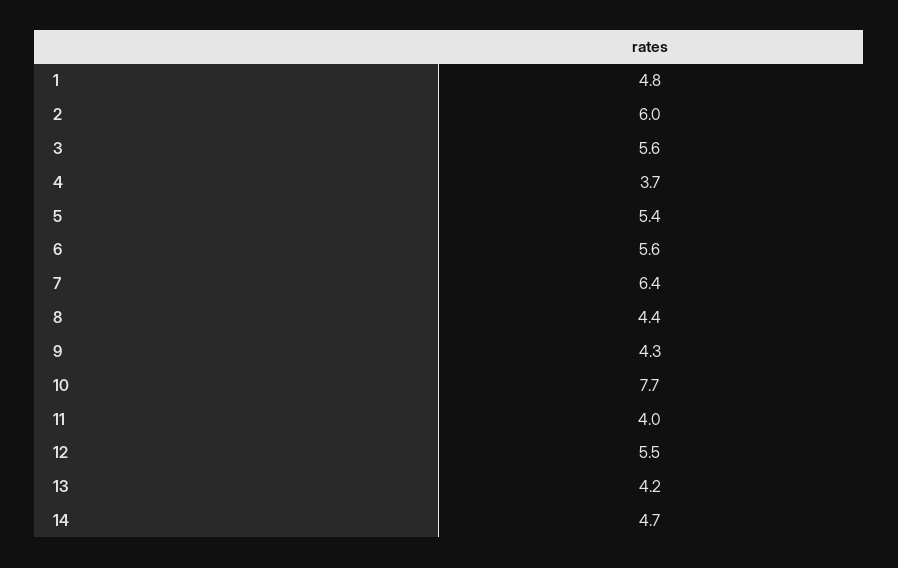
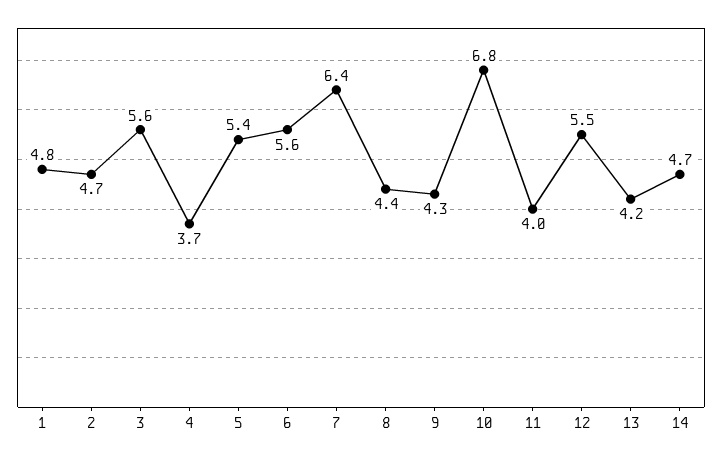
2: 6 -> 4.7
10: 7.7 -> 6.8

